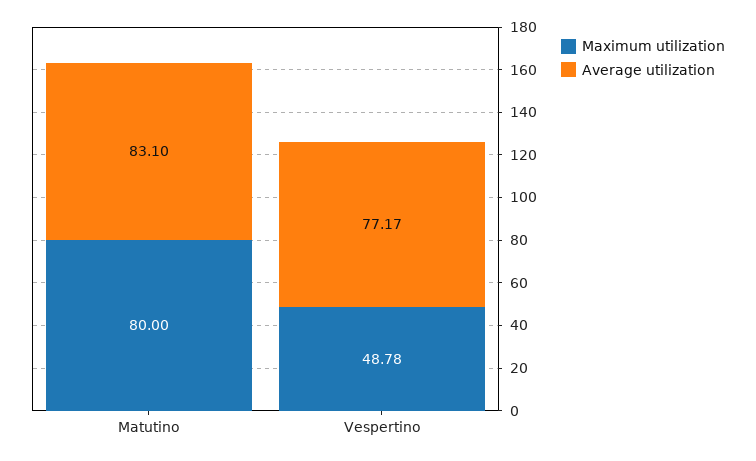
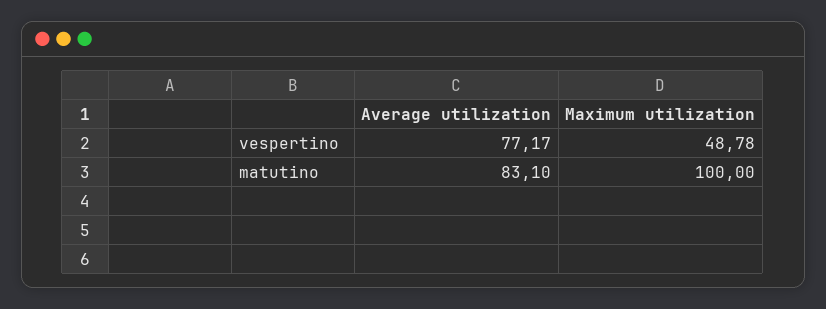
Maximum utilization, Matutino: 80 -> 100

